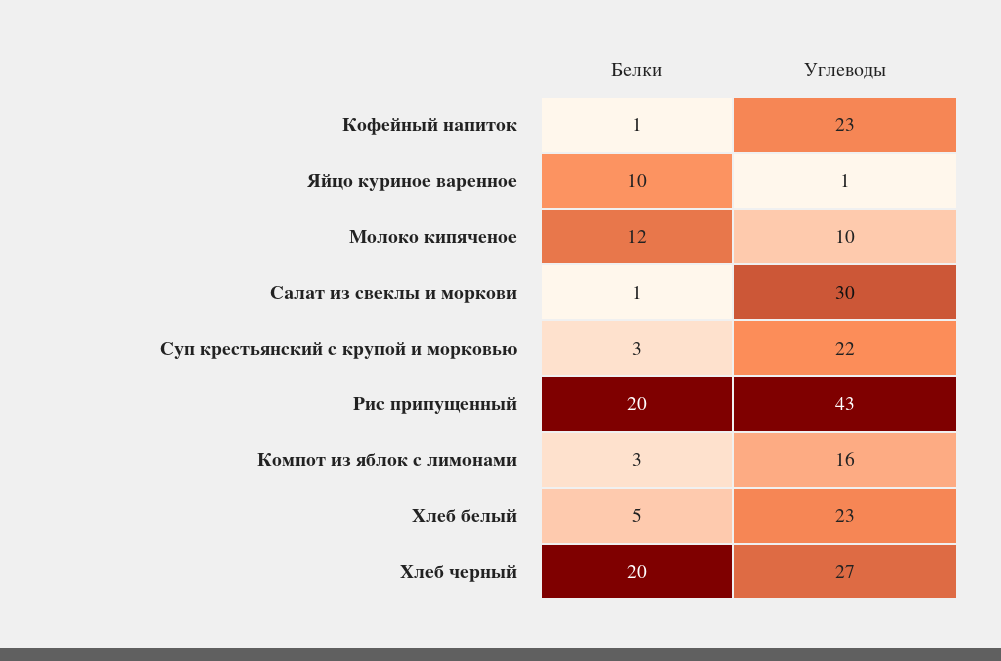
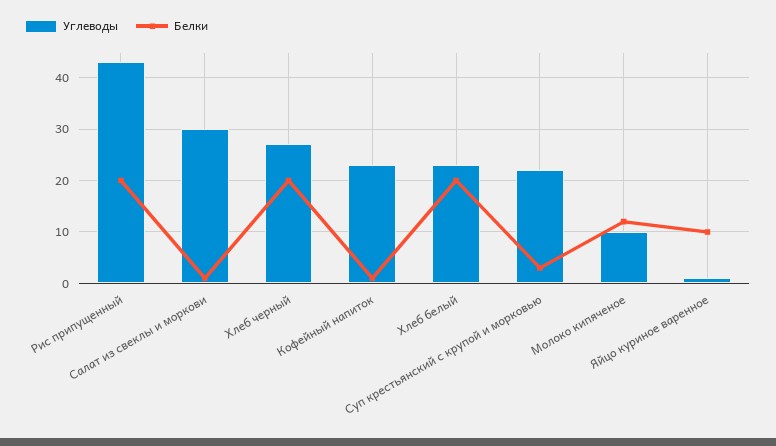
Белки, Компот из яблок с лимонами: 3 -> none
Углеводы, Компот из яблок с лимонами: 16 -> none
Белки, Хлеб белый: 5 -> 20

